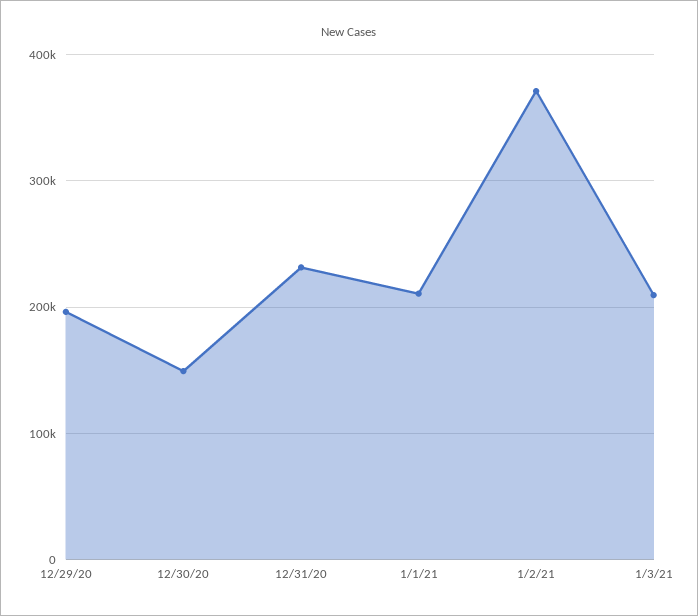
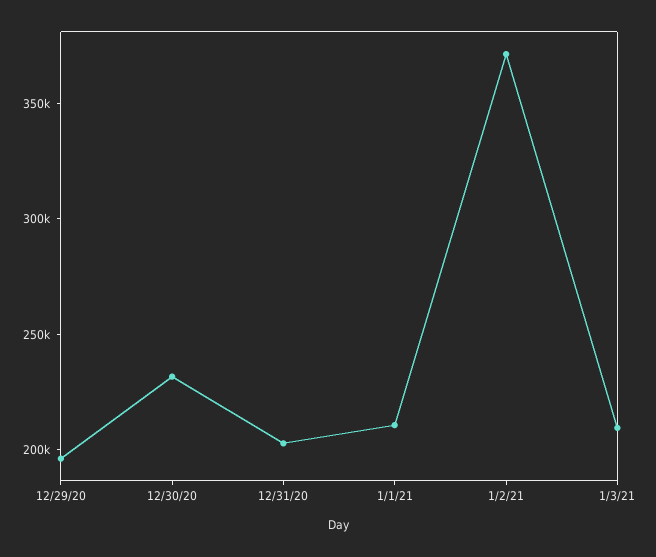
12/30/20: 150000 -> 230000
12/31/20: 230000 -> 200000

